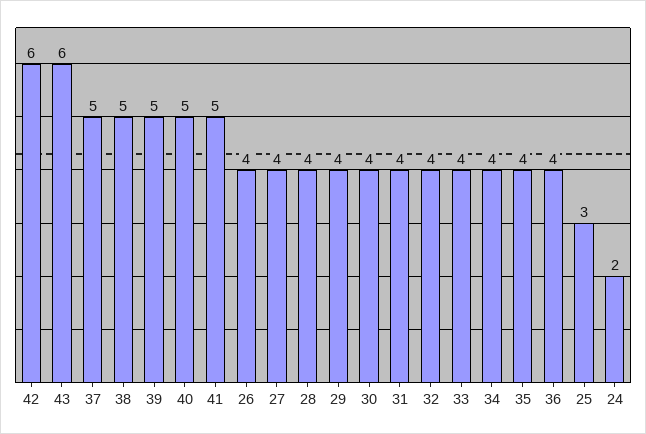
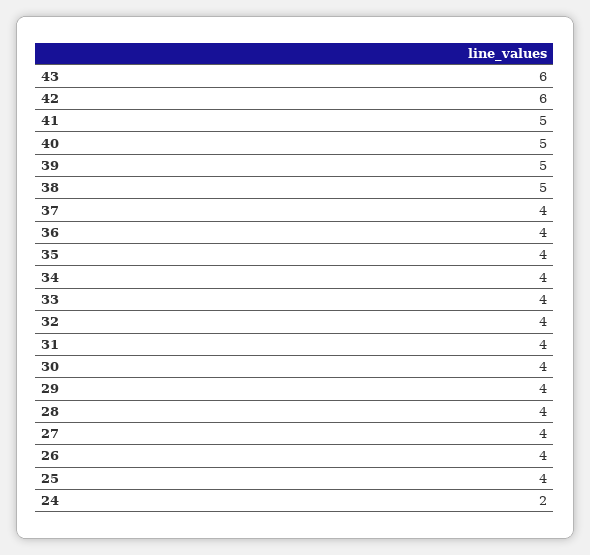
37: 5 -> 4
25: 3 -> 4

